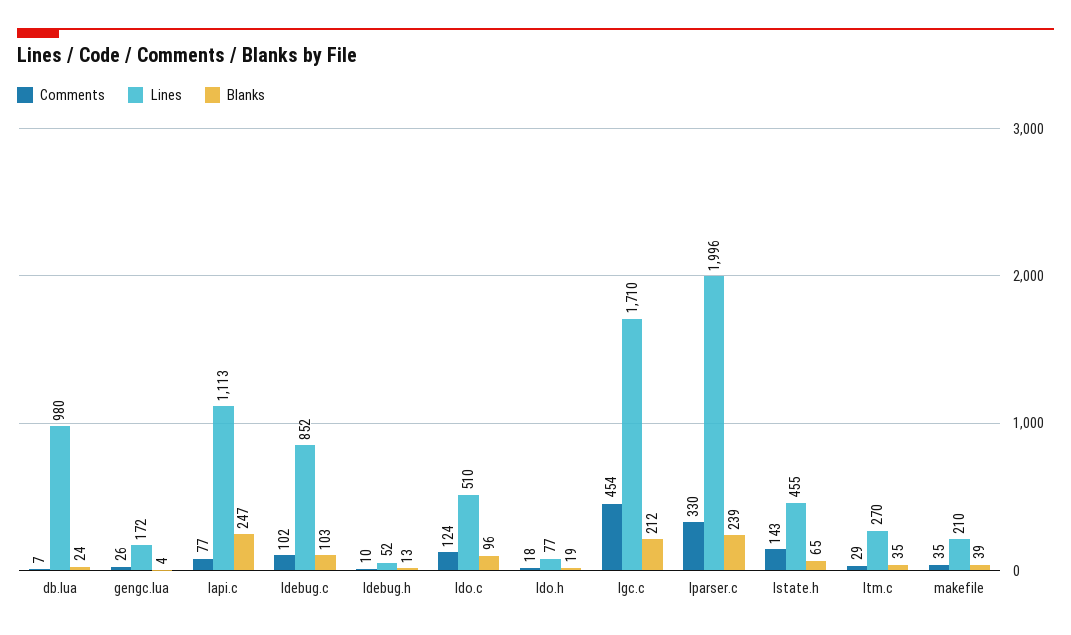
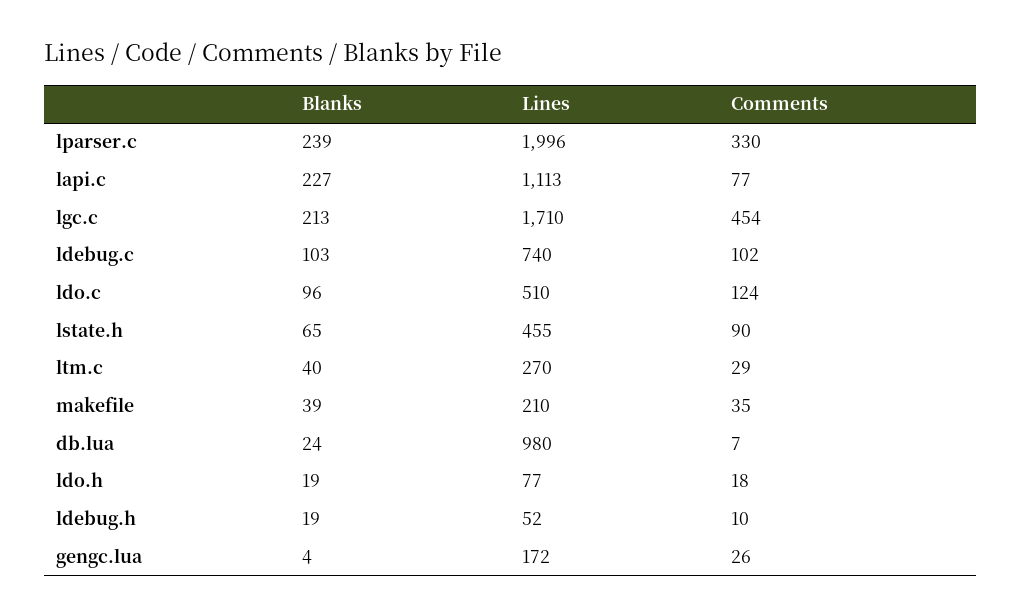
Blanks, lapi.c: 247 -> 227
Lines, ldebug.c: 852 -> 740
Blanks, ldebug.h: 13 -> 19
Blanks, lgc.c: 212 -> 213
Comments, lstate.h: 143 -> 90
Blanks, ltm.c: 35 -> 40

